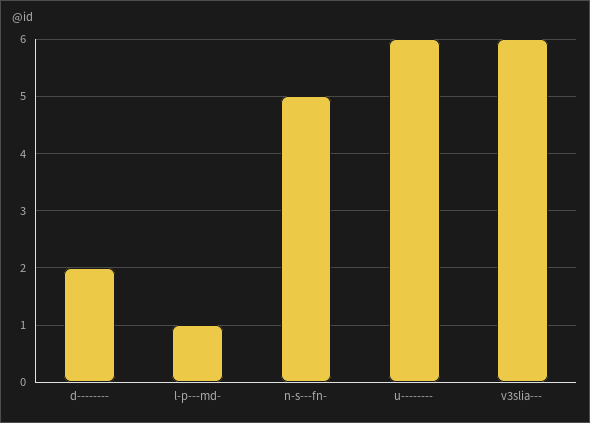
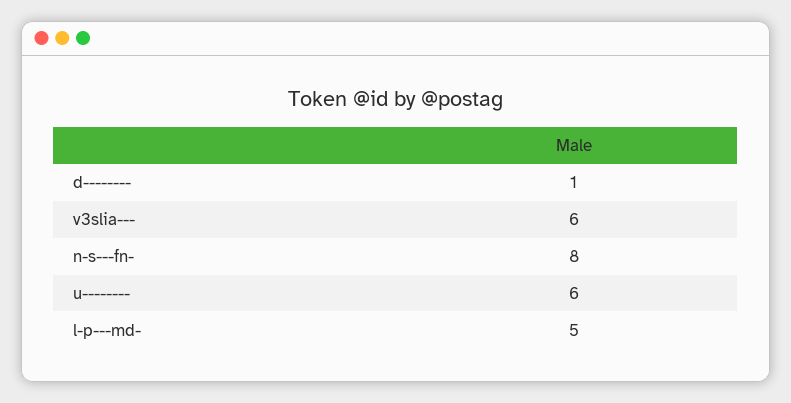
d--------: 2 -> 1
l-p---md-: 1 -> 5
n-s---fn-: 5 -> 8

